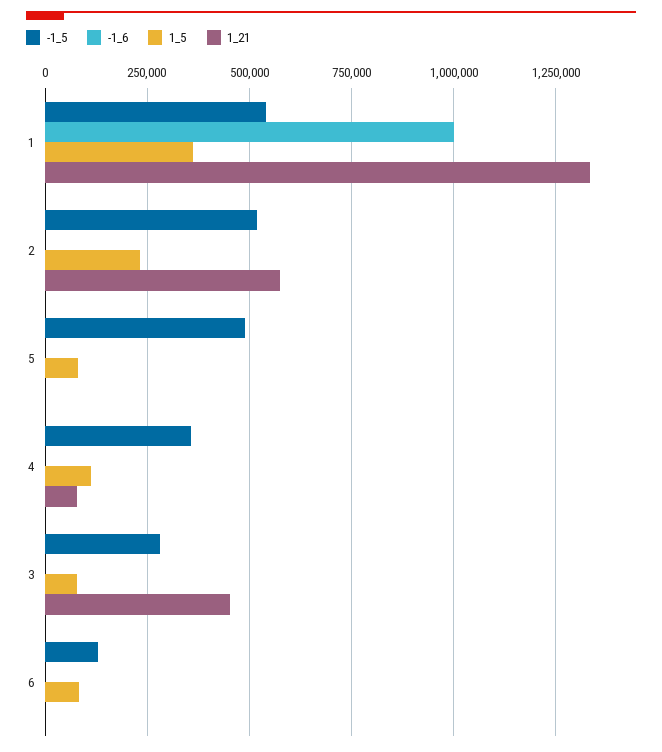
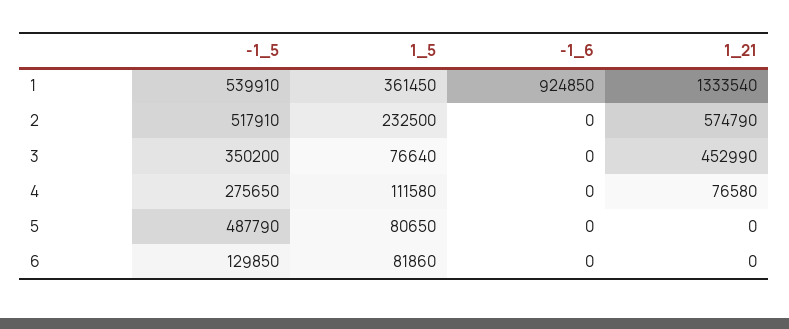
-1_6, 1: 1000000 -> 924850
-1_5, 4: 350000 -> 275650
-1_5, 3: 275000 -> 350200

